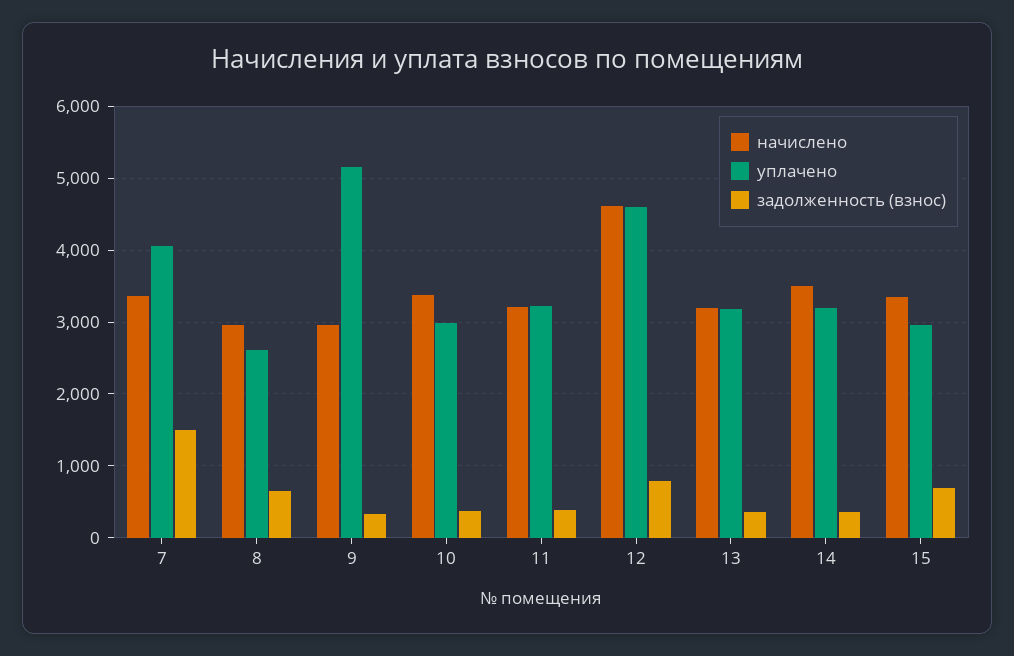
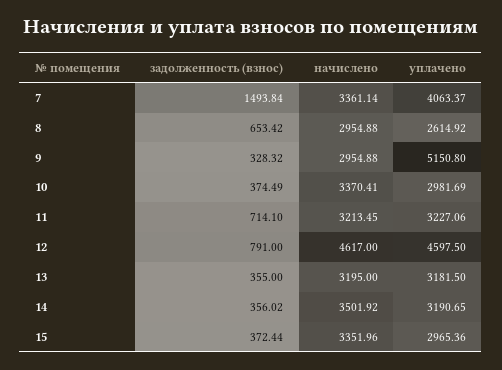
задолженность (взнос), 11: 400 -> 714.1
задолженность (взнос), 15: 700 -> 372.44

